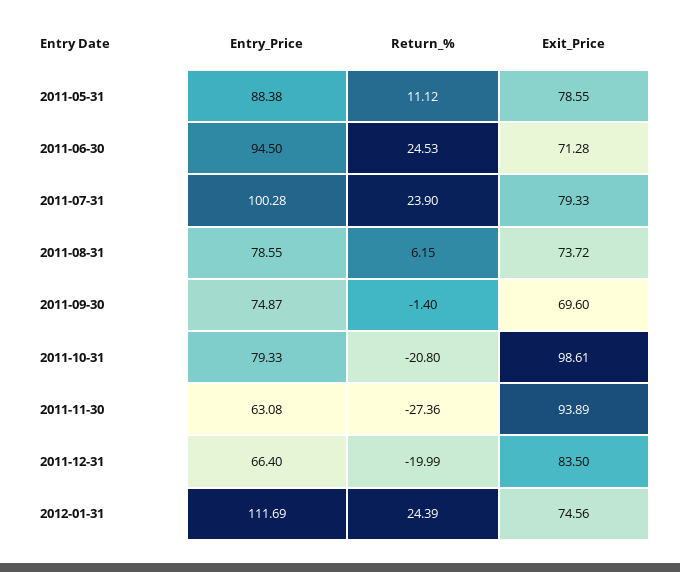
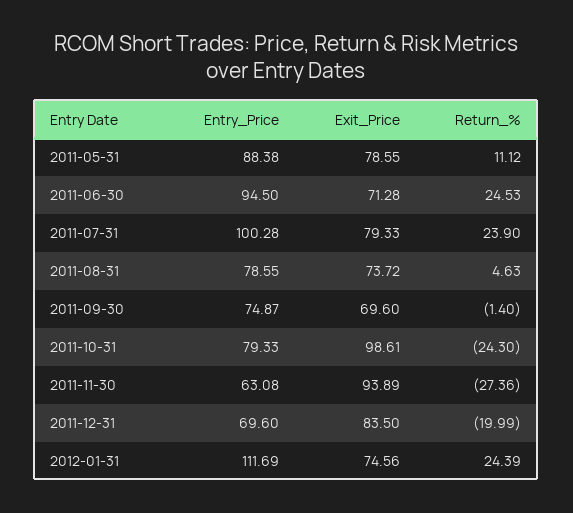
Return_%, 2011-08-31: 6.15 -> 4.63
Return_%, 2011-10-31: -20.8 -> -24.3
Entry_Price, 2011-12-31: 66.4 -> 69.6

